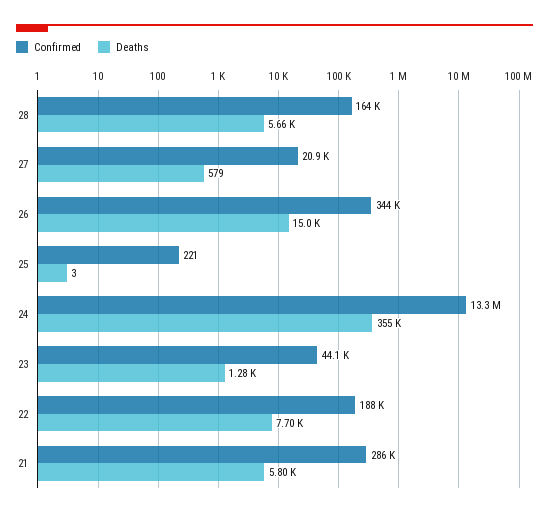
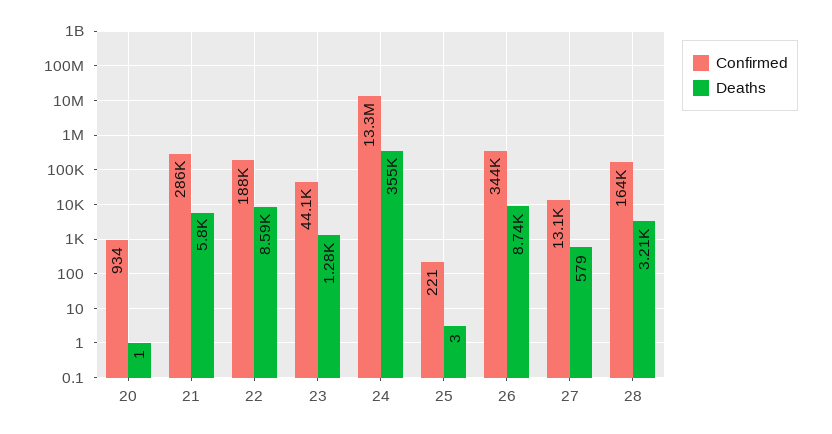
Deaths, 28: 5660 -> 3210
Confirmed, 27: 20900 -> 13100
Deaths, 26: 15000 -> 8740
Deaths, 22: 7700 -> 8590
Confirmed, 20: none -> 934
Deaths, 20: none -> 1

